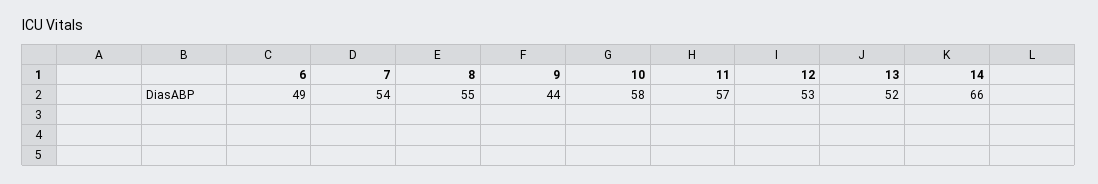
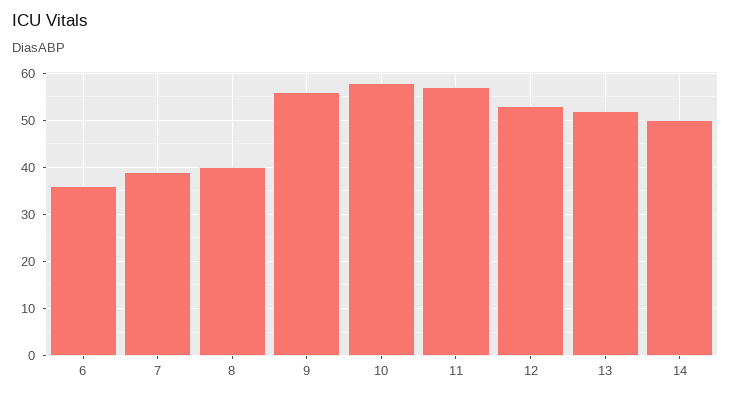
6: 49 -> 35
7: 54 -> 40
8: 55 -> 40
9: 44 -> 55
14: 66 -> 50

